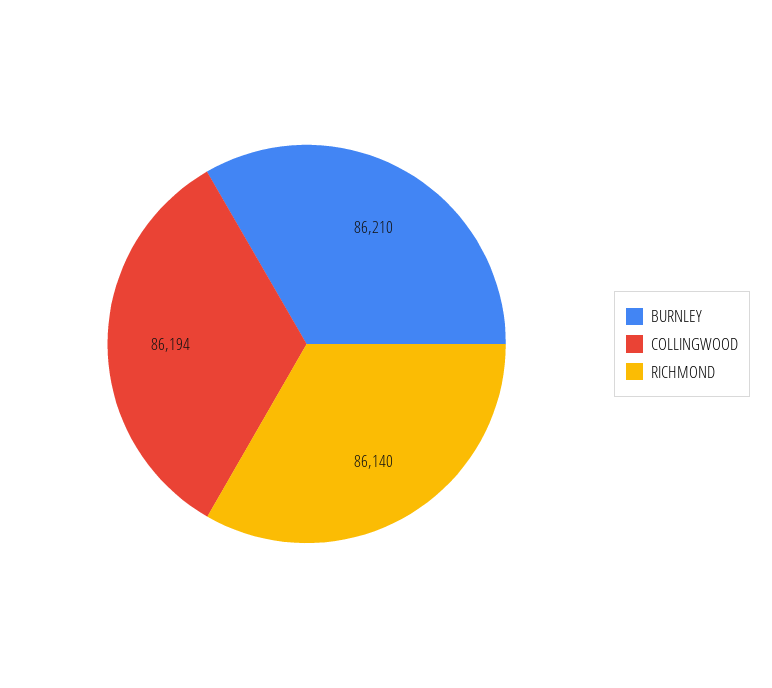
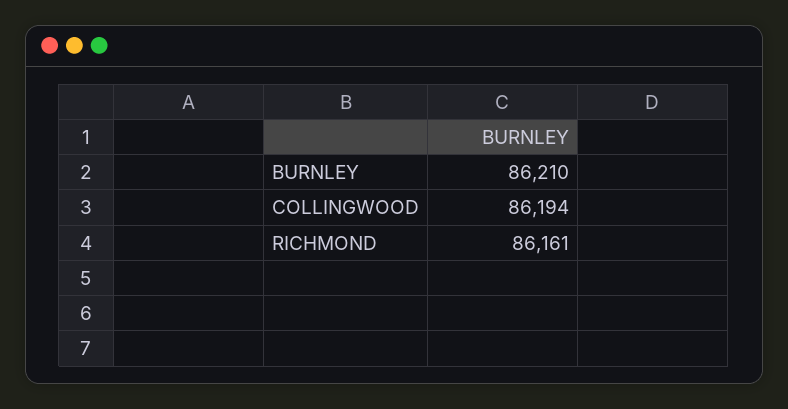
RICHMOND: 86140 -> 86161

